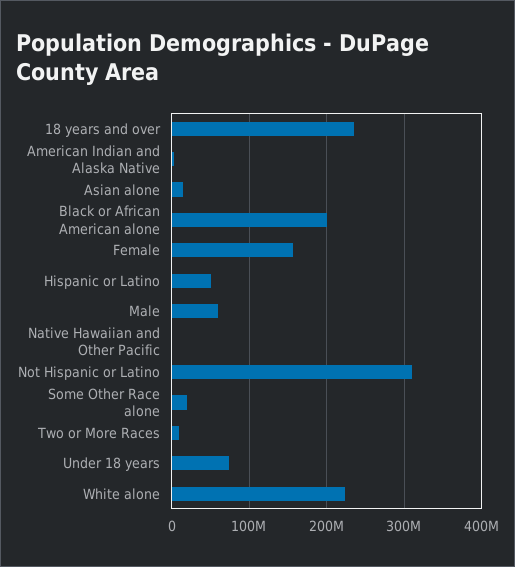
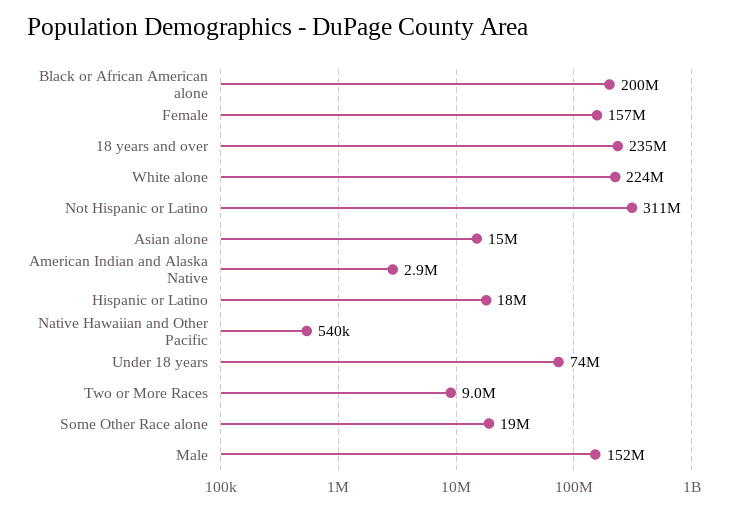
Hispanic or Latino: 50000000 -> 18000000
Male: 60000000 -> 152000000

